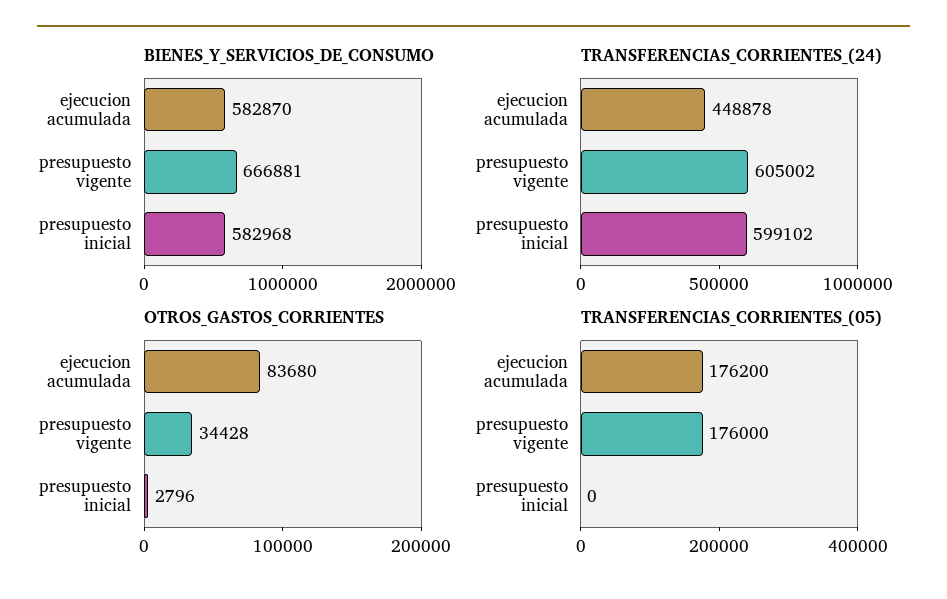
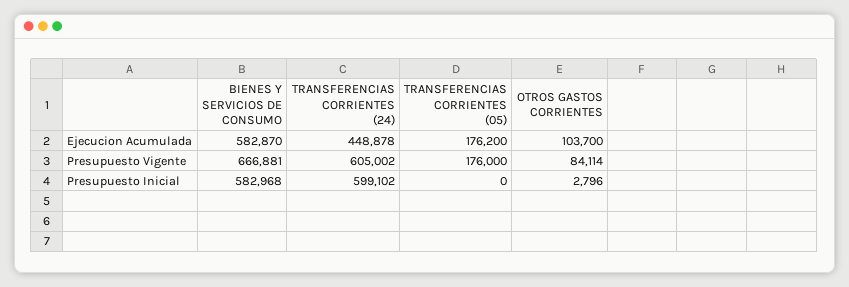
OTROS_GASTOS_CORRIENTES, ejecucion acumulada: 83680 -> 103700
OTROS_GASTOS_CORRIENTES, presupuesto vigente: 34428 -> 84114

